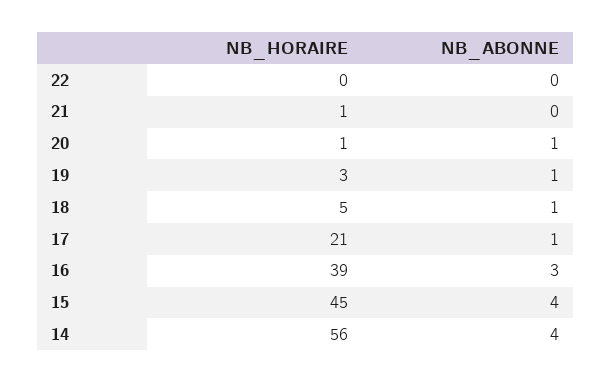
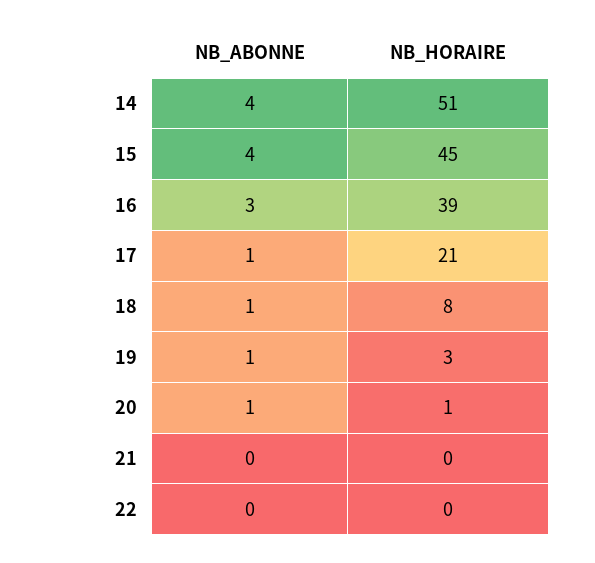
NB_HORAIRE, 21: 1 -> 0
NB_HORAIRE, 18: 5 -> 8
NB_HORAIRE, 14: 56 -> 51

